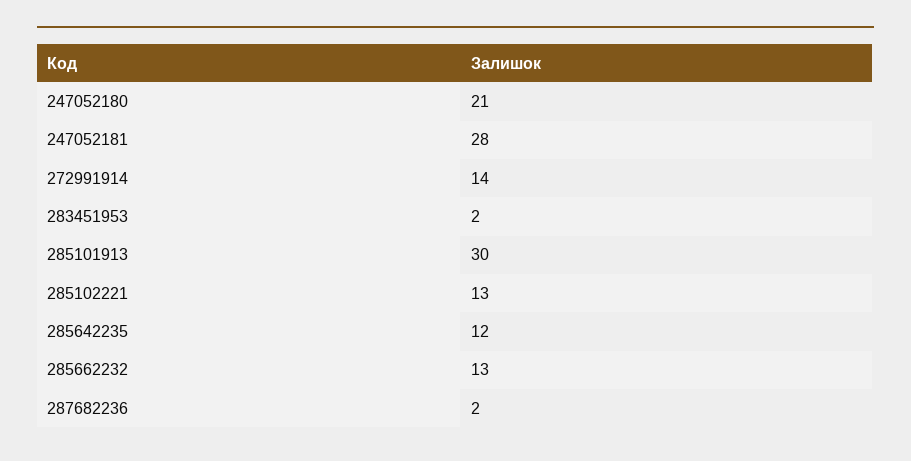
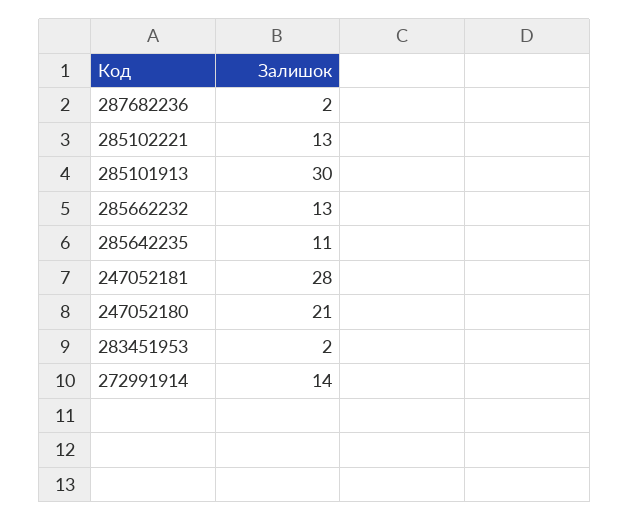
285642235: 12 -> 11

